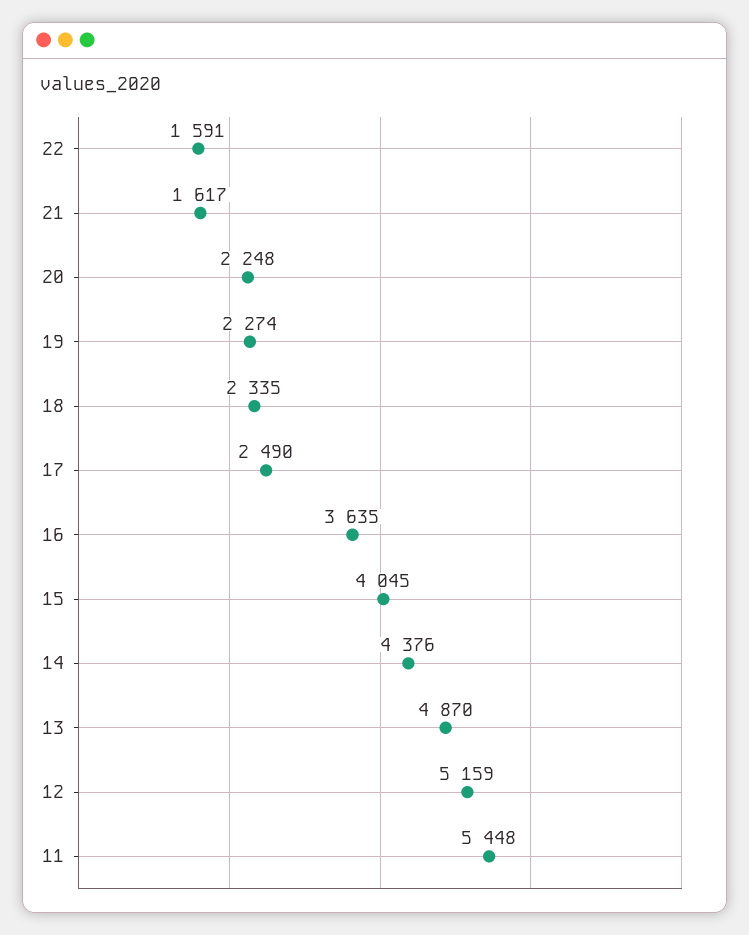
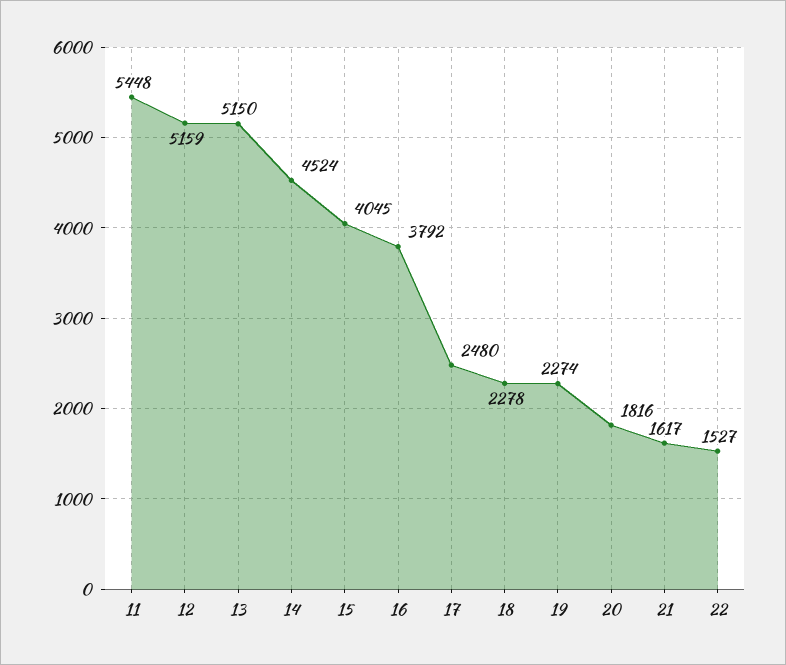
22: 1591 -> 1527
20: 2248 -> 1816
18: 2335 -> 2278
17: 2490 -> 2480
16: 3635 -> 3792
14: 4376 -> 4524
13: 4870 -> 5150

